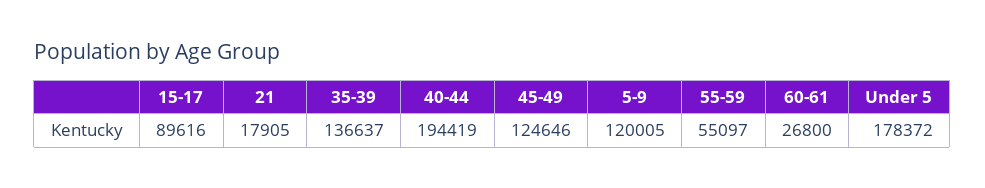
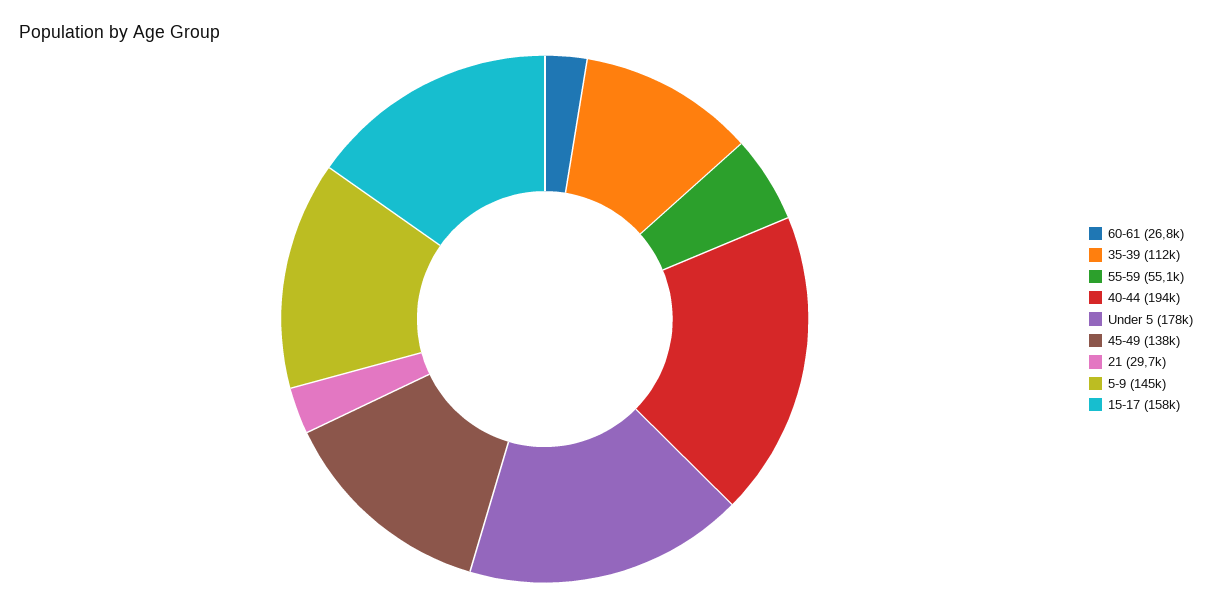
15-17: 89616 -> 158000
21: 17905 -> 29700
35-39: 136637 -> 112000
45-49: 124646 -> 138000
5-9: 120005 -> 145000

